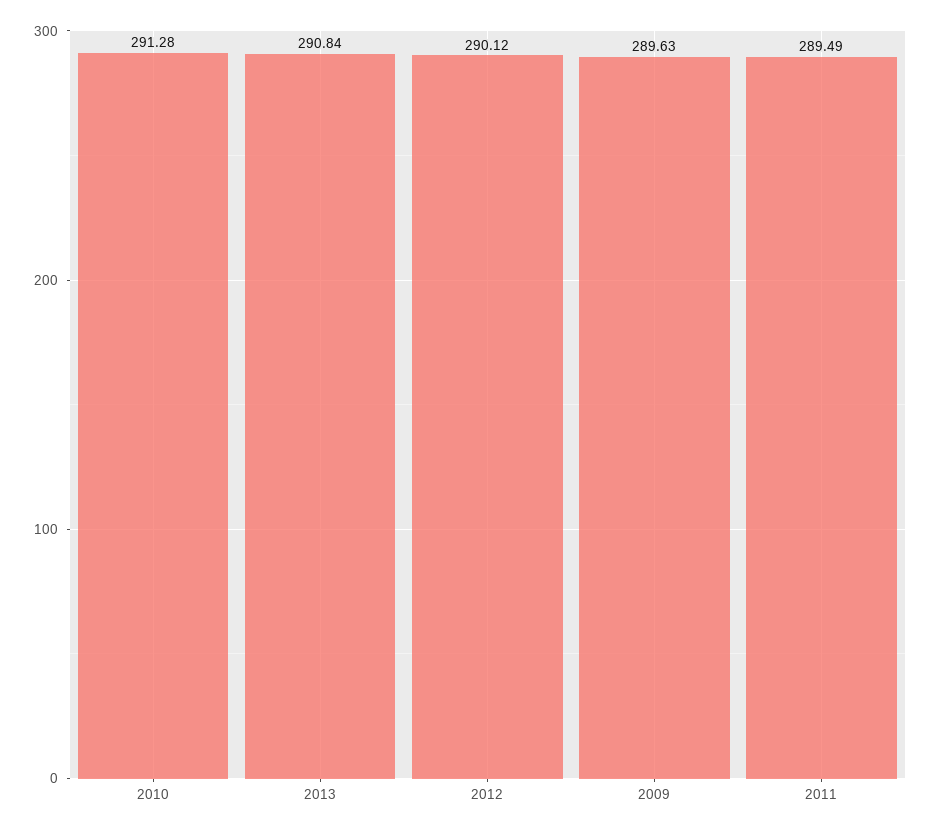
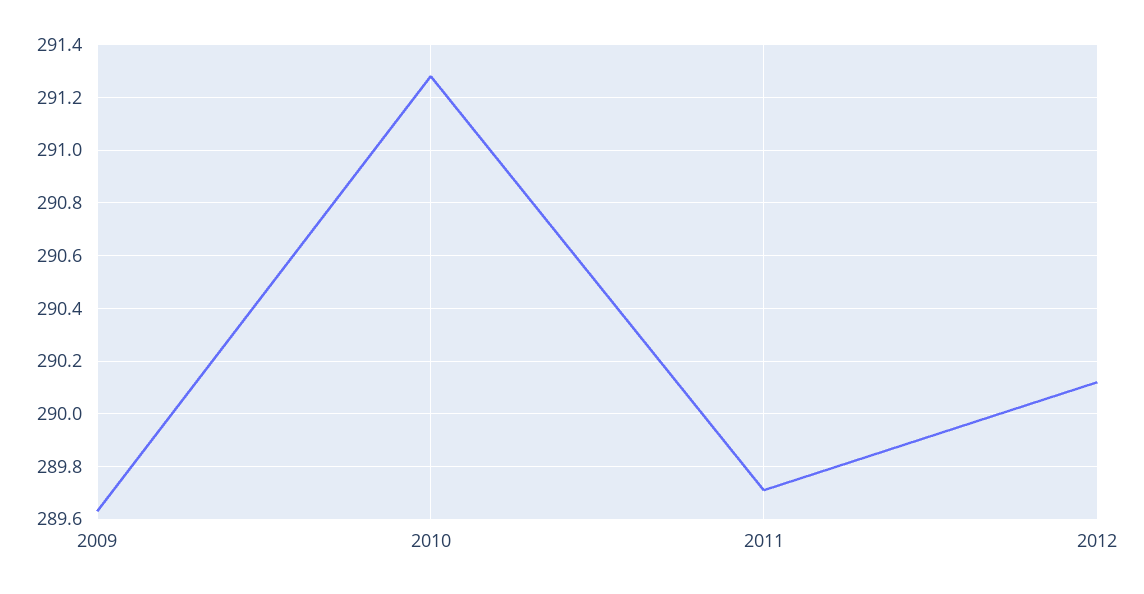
2013: 290.84 -> none
2011: 289.49 -> 289.7

